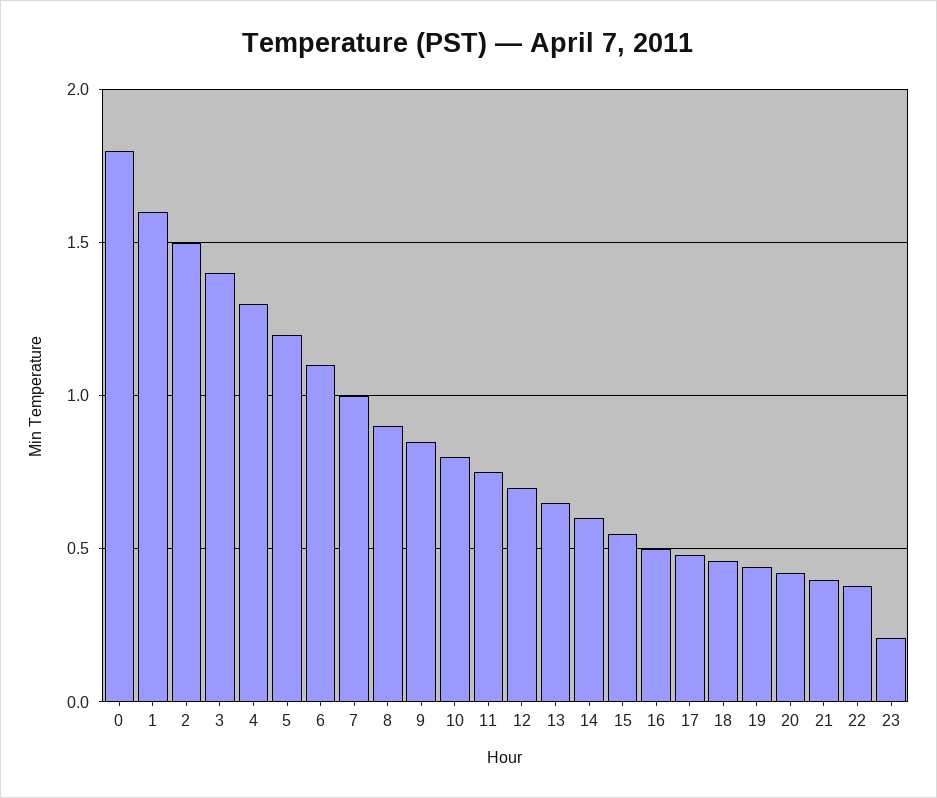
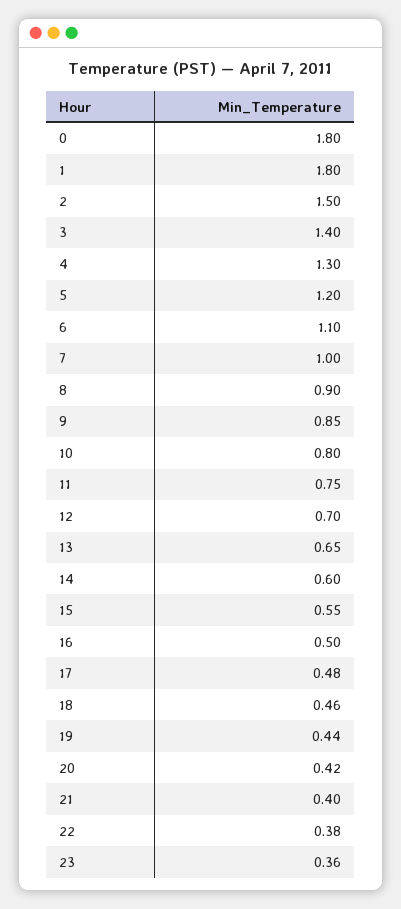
1: 1.6 -> 1.8
23: 0.2 -> 0.36

